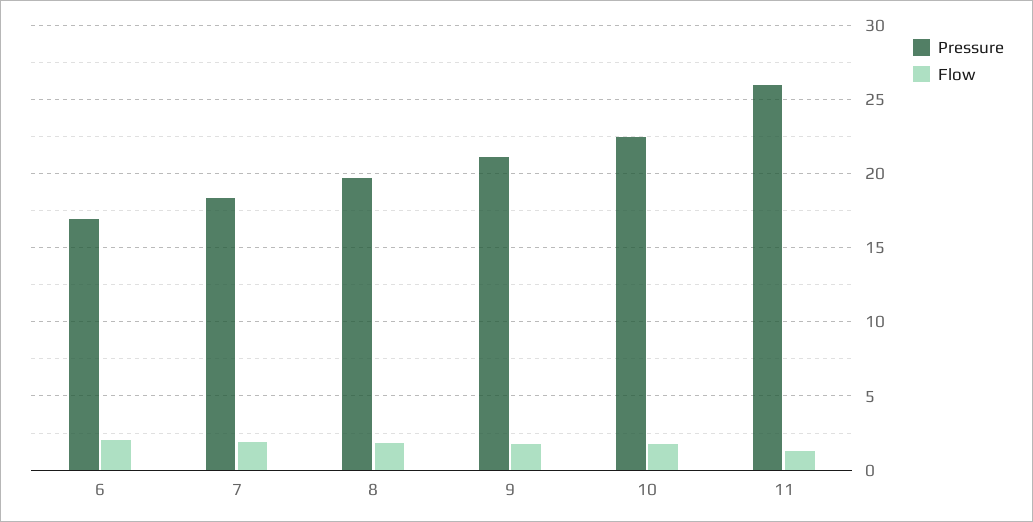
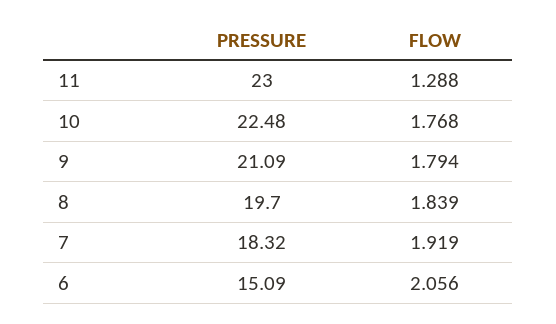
Pressure, 6: 17 -> 15.09
Pressure, 11: 26 -> 23

